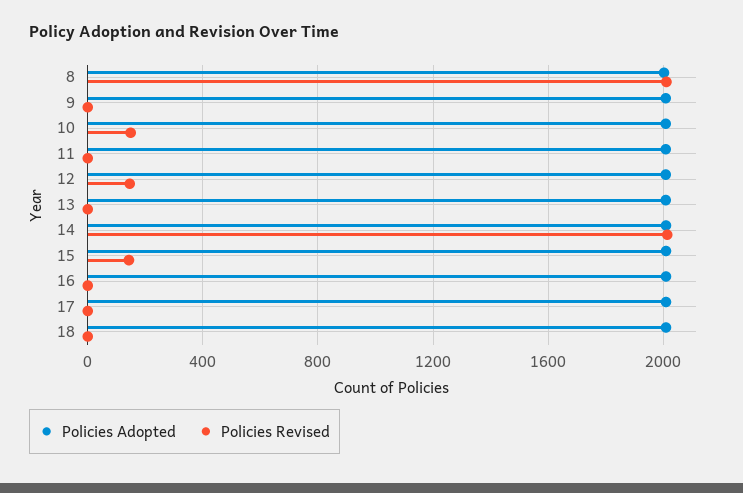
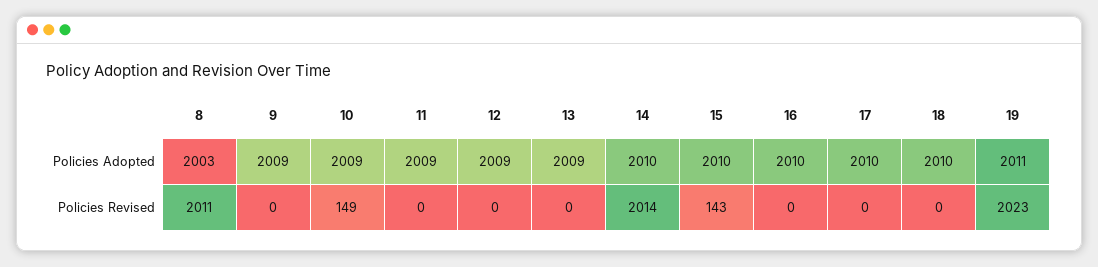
Policies Revised, 12: 150 -> 0
Policies Adopted, 19: none -> 2011
Policies Revised, 19: none -> 2023

